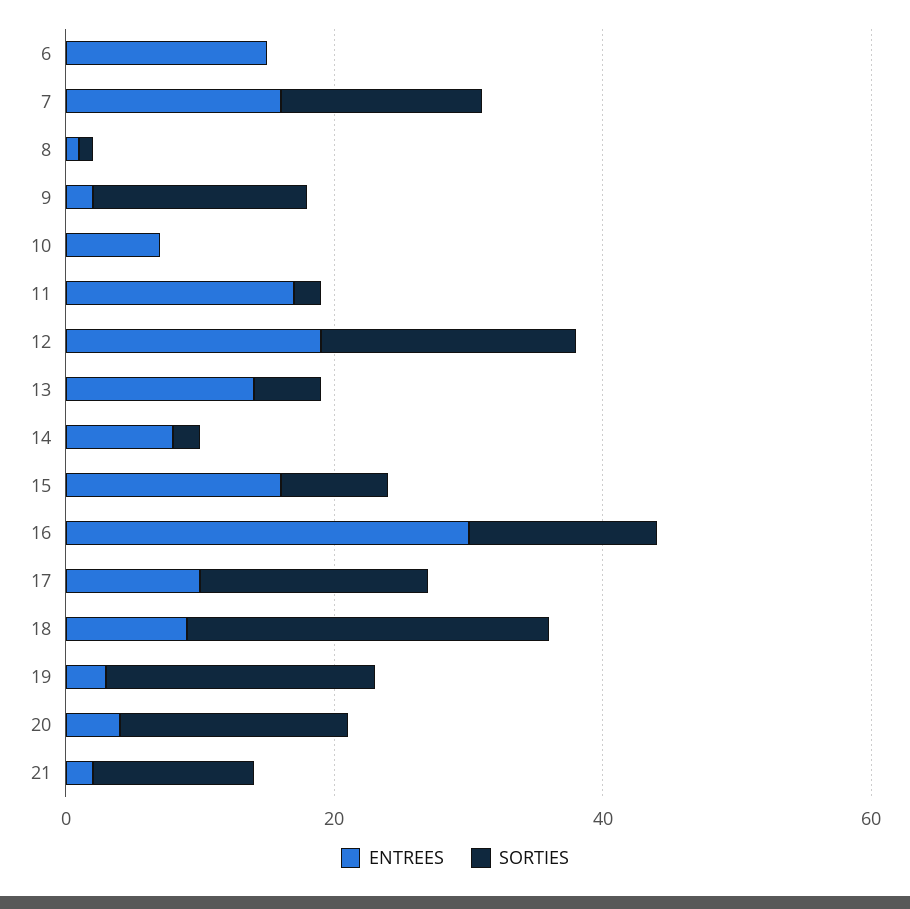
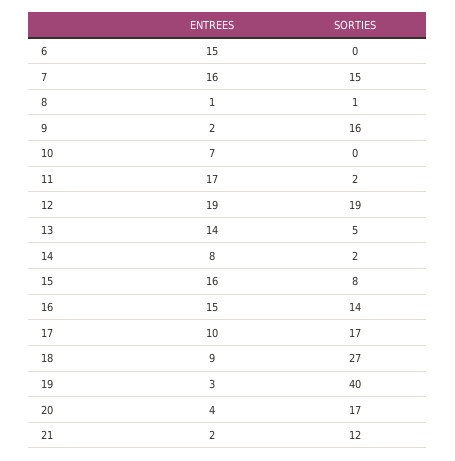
ENTREES, 16: 30 -> 15
SORTIES, 19: 20 -> 40

